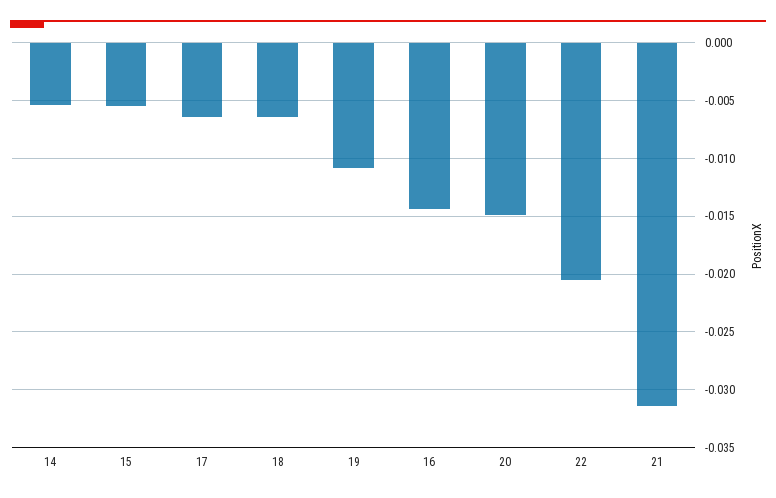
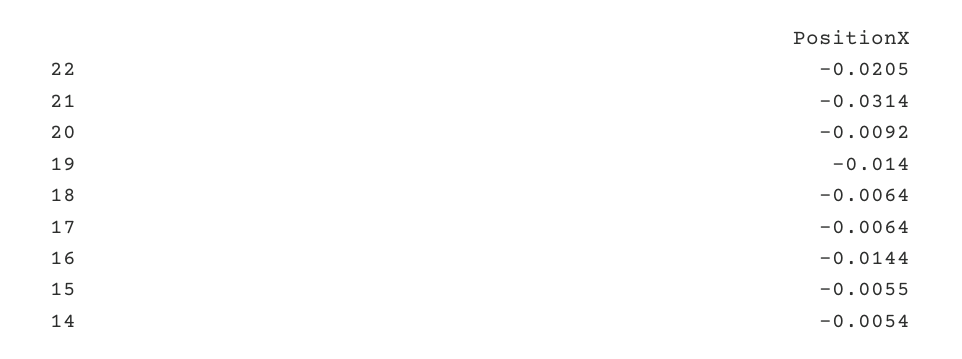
19: -0.011 -> -0.014
20: -0.015 -> -0.0092

